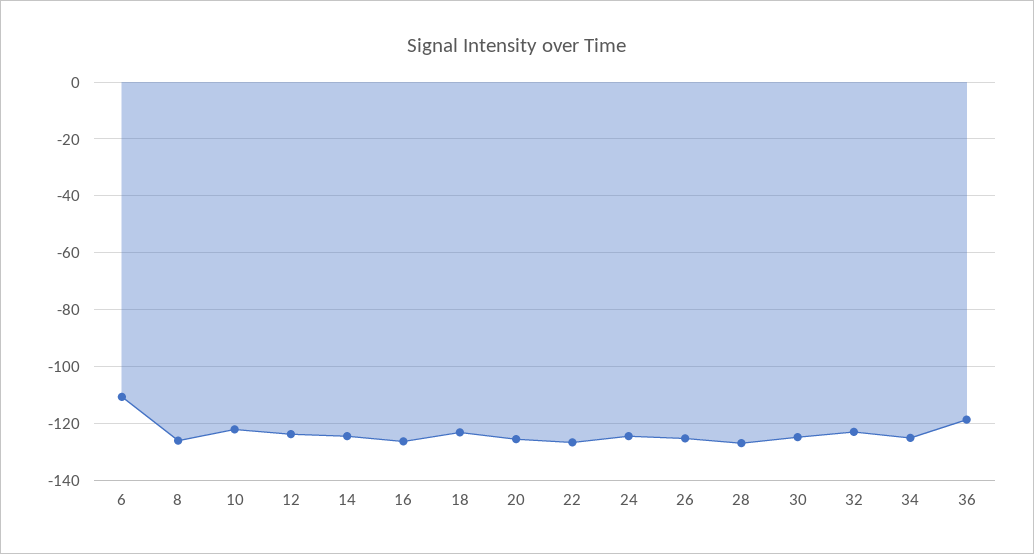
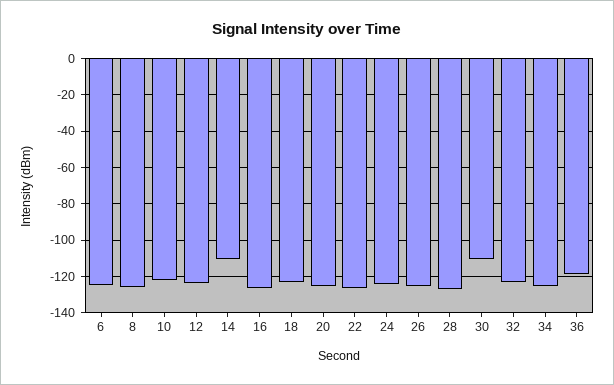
6: -110 -> -125
14: -125 -> -110
30: -125 -> -110

